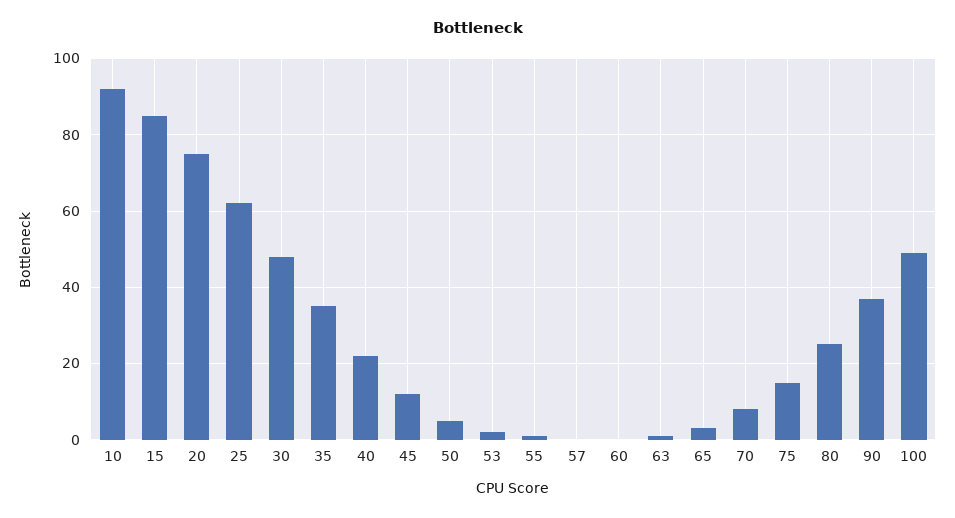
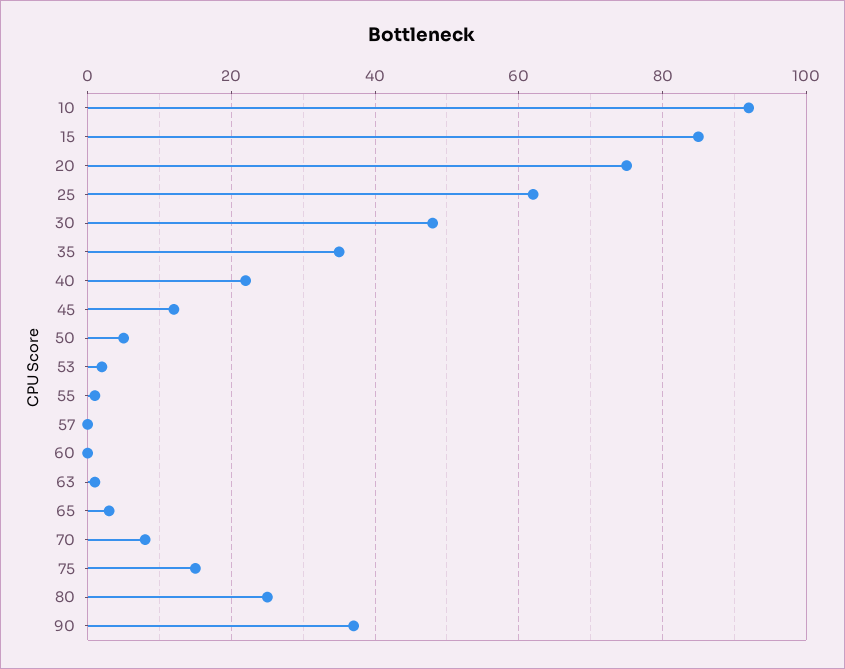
100: 50 -> none

